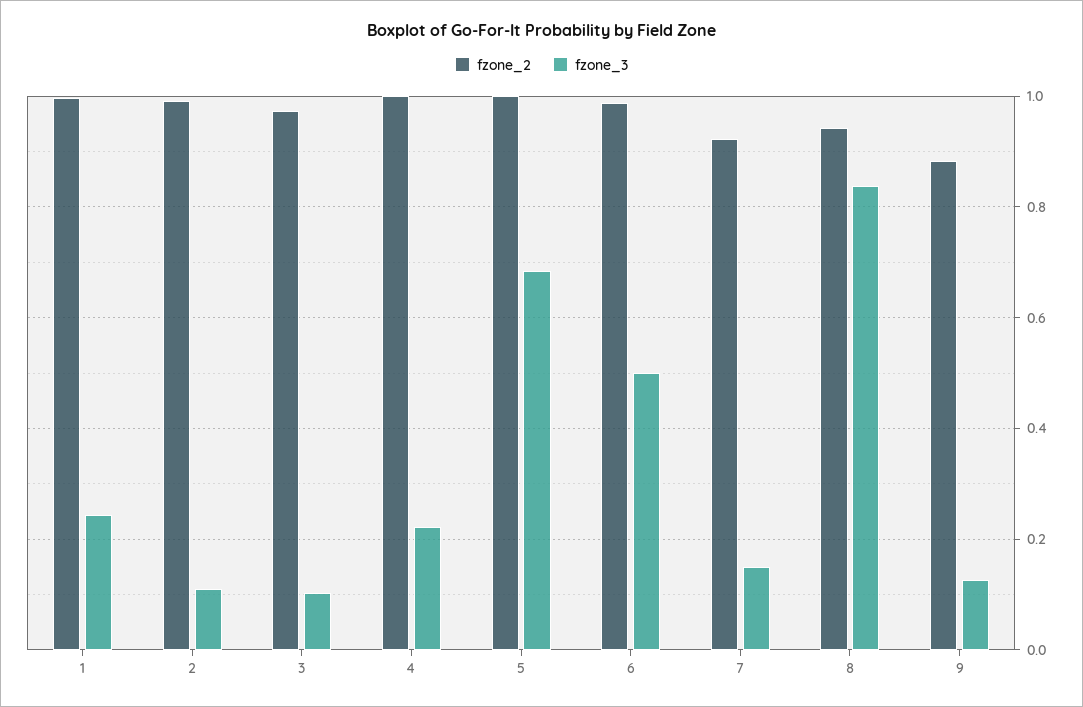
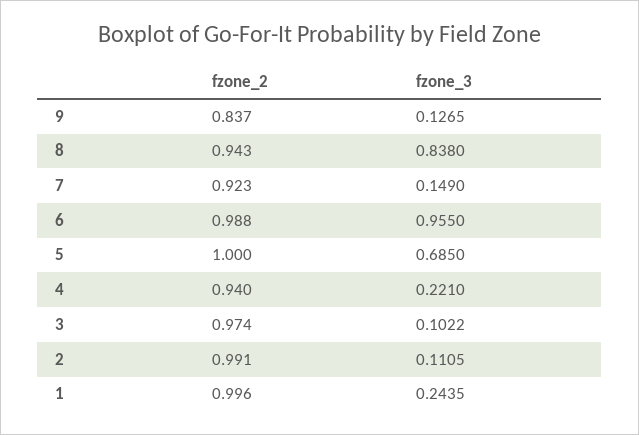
fzone_2, 4: 1 -> 0.94
fzone_3, 6: 0.5 -> 0.955
fzone_2, 9: 0.88 -> 0.837

